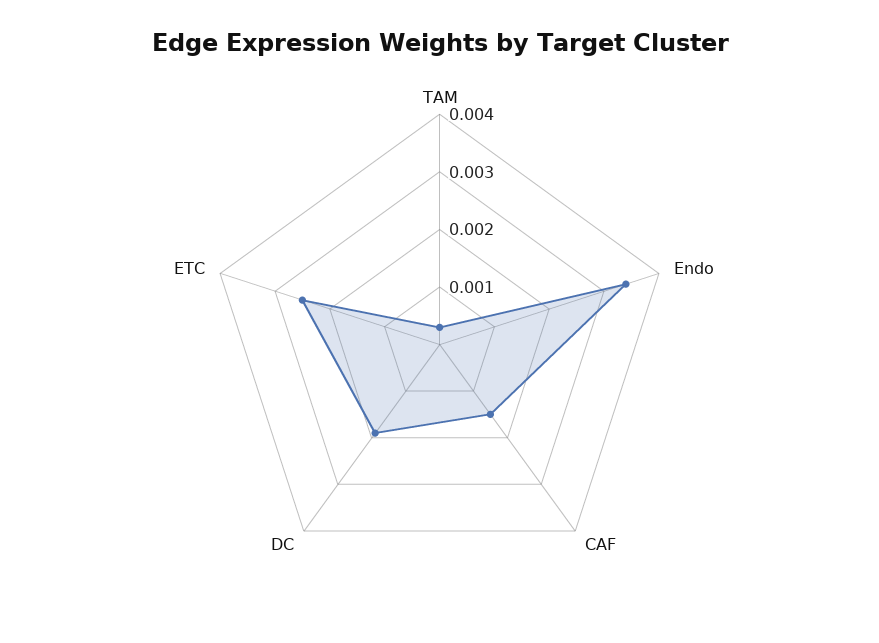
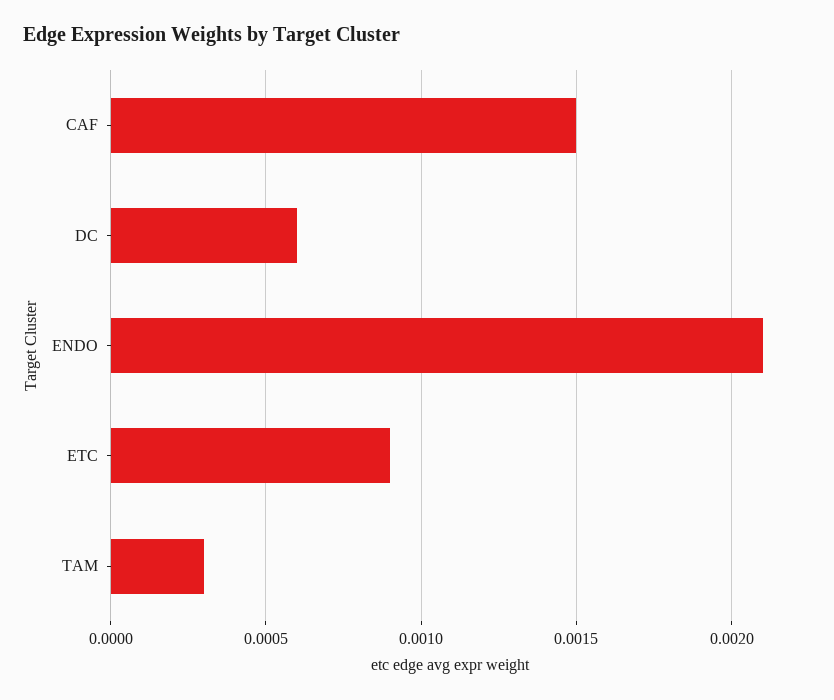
Endo: 0.0035 -> 0.0021
DC: 0.002 -> 0.0006
ETC: 0.0025 -> 0.0009

